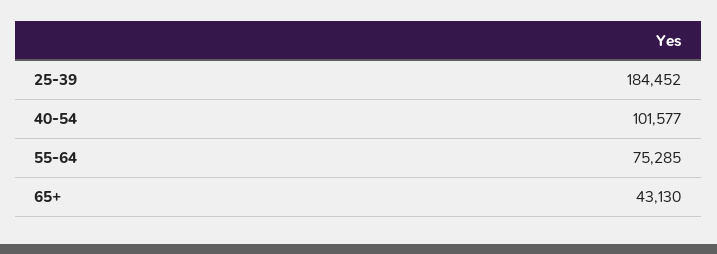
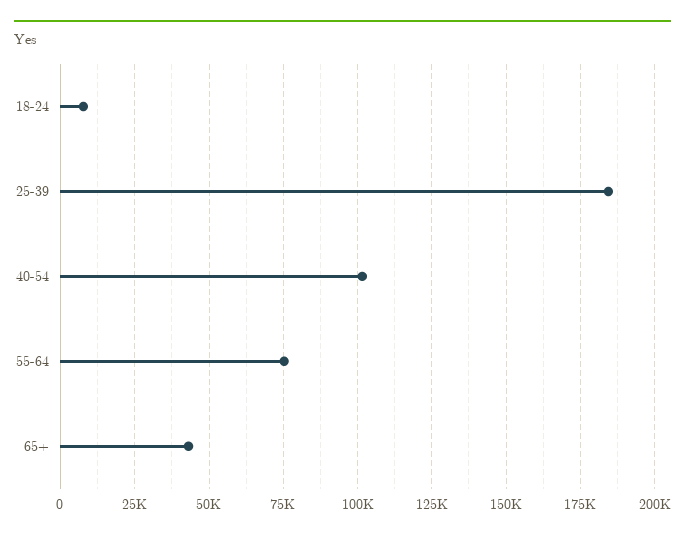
18-24: none -> 7500

